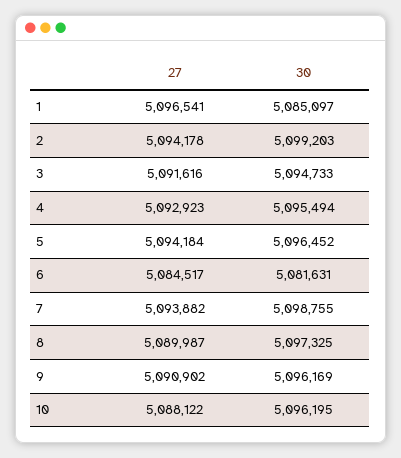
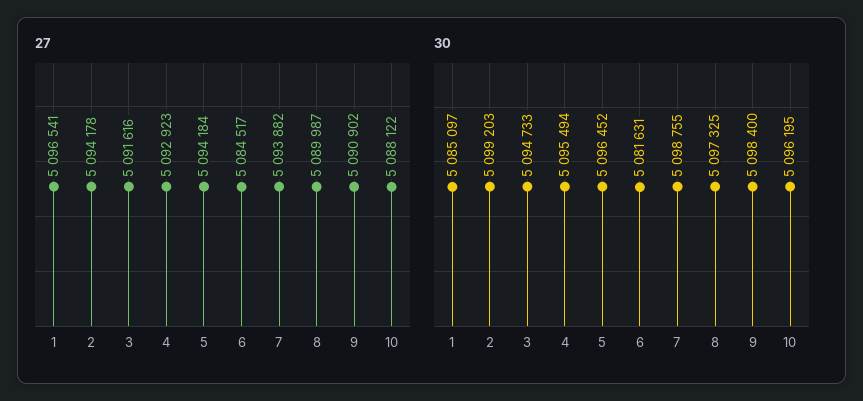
30, 9: 5096169 -> 5098400

